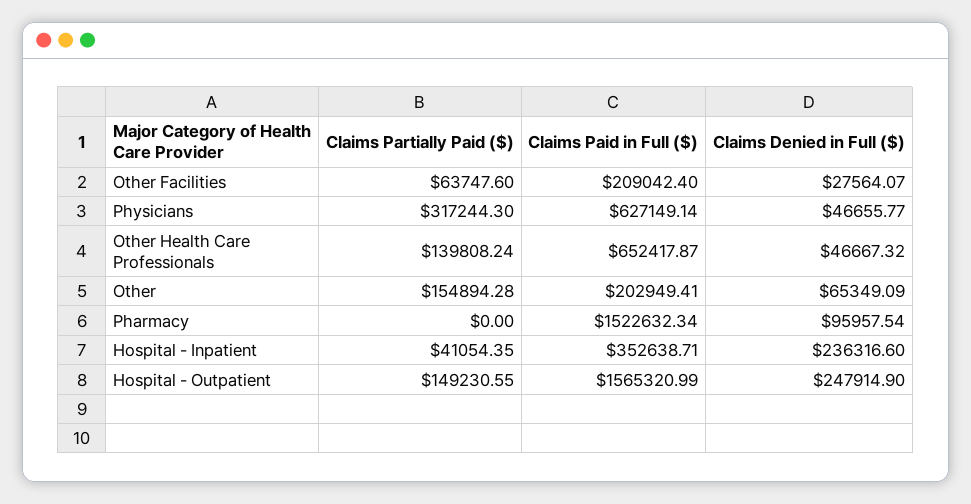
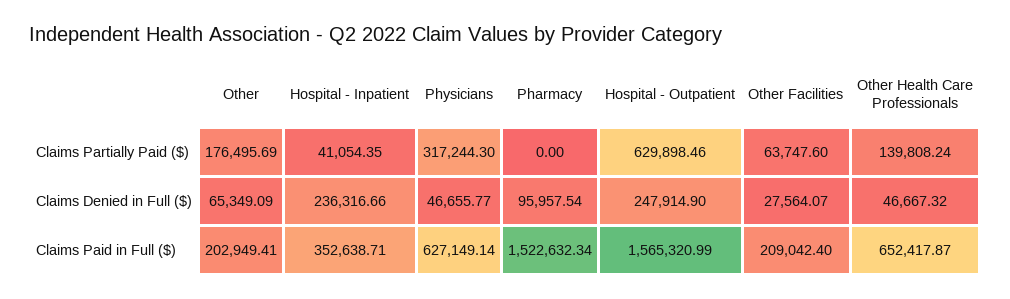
Claims Partially Paid ($), Other: 154894.28 -> 176495.69
Claims Denied in Full ($), Hospital - Inpatient: 236316.6 -> 236316.66
Claims Partially Paid ($), Hospital - Outpatient: 149230.55 -> 629898.46

